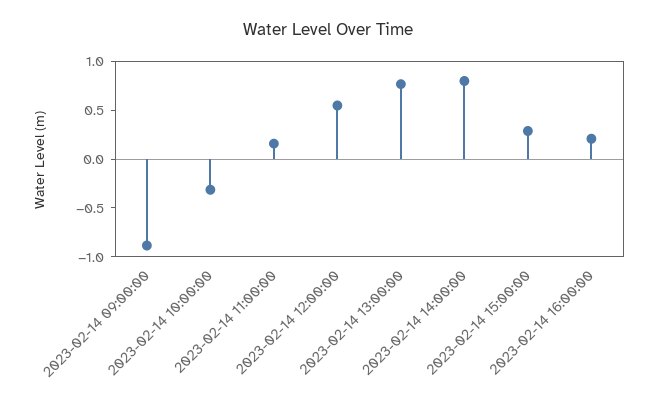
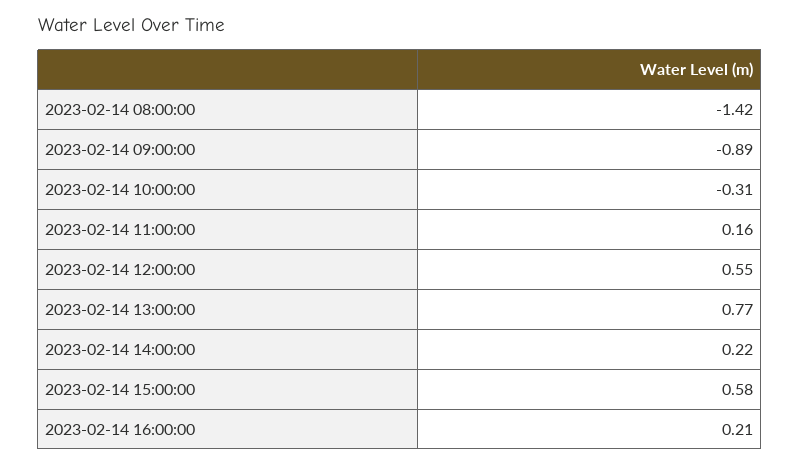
2023-02-14 14:00:00: 0.8 -> 0.22
2023-02-14 15:00:00: 0.3 -> 0.58
2023-02-14 08:00:00: none -> -1.42

